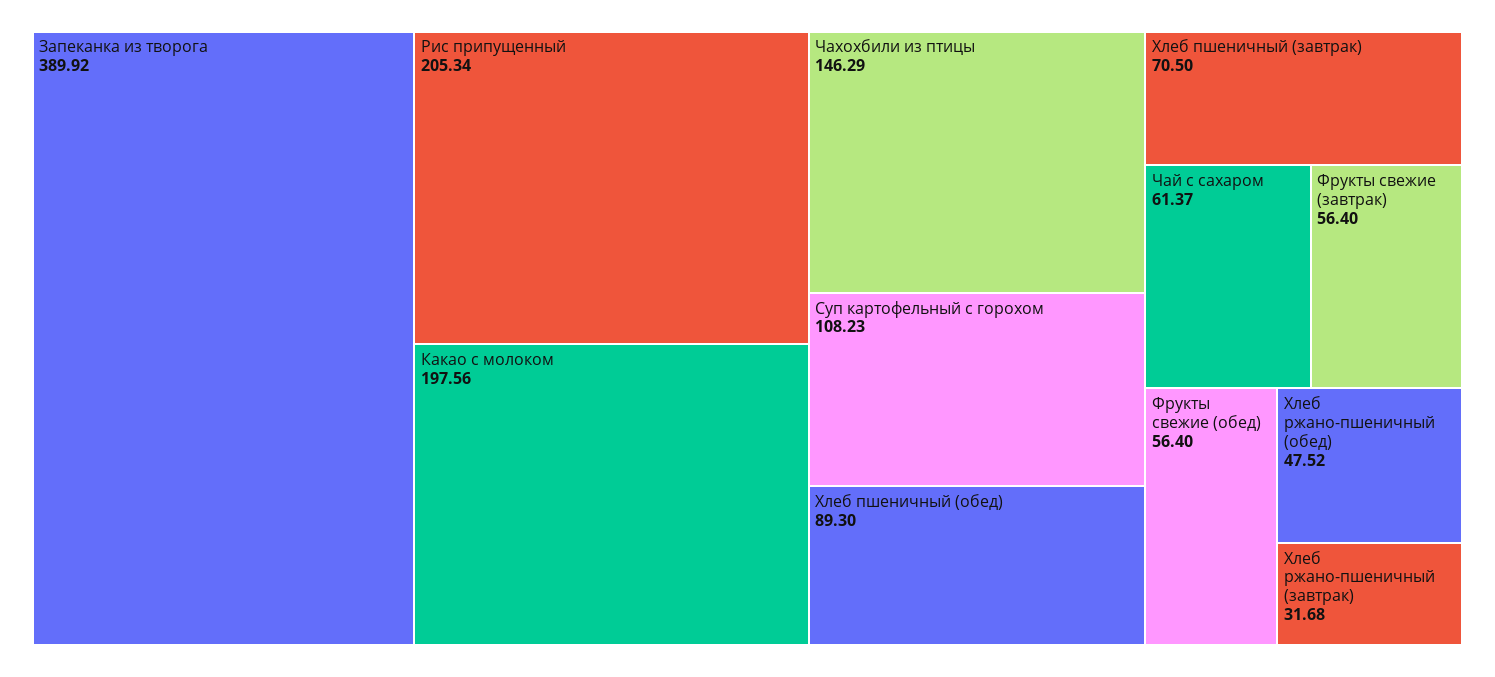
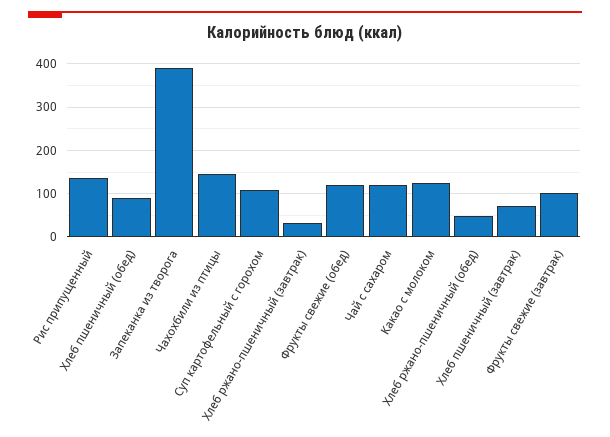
Рис припущенный: 205.34 -> 140
Какао с молоком: 197.56 -> 120
Чай с сахаром: 61.37 -> 120
Фрукты свежие (завтрак): 56.4 -> 100
Фрукты свежие (обед): 56.4 -> 120

